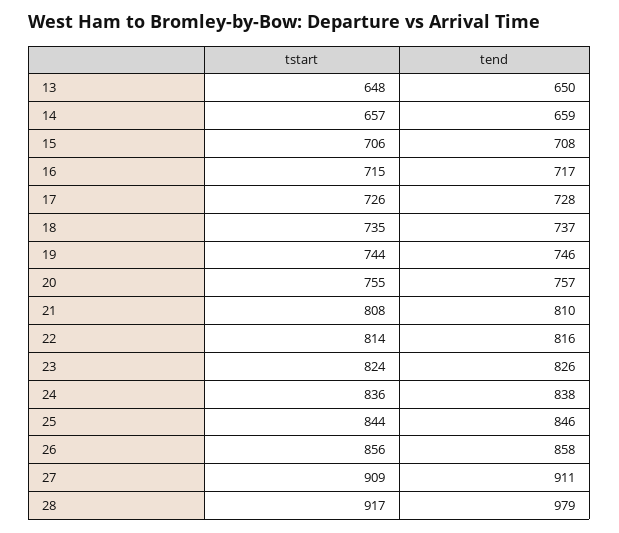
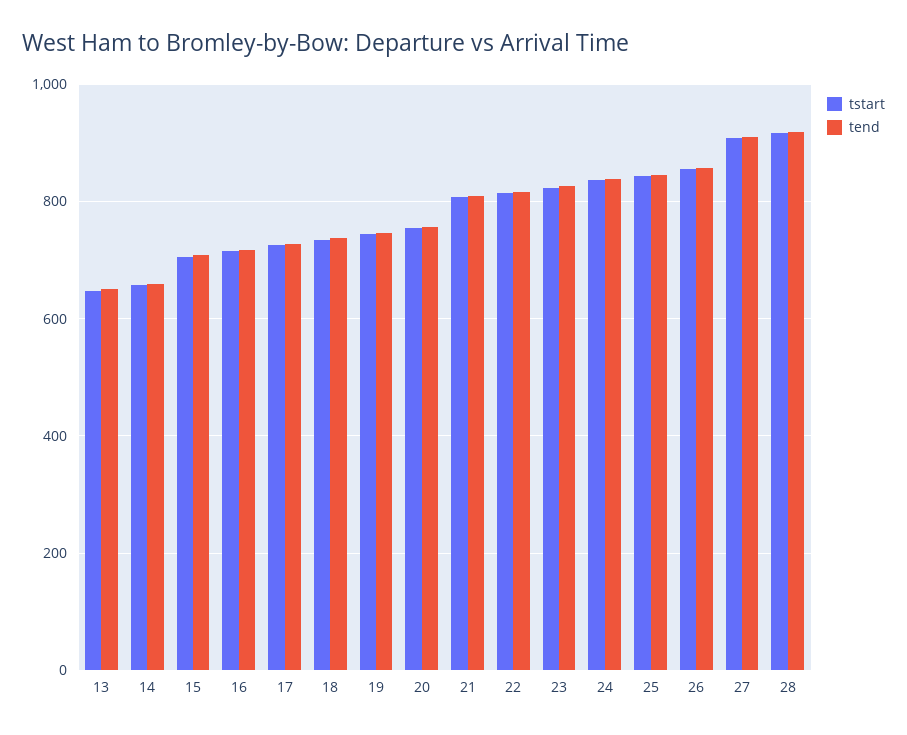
tend, 28: 979 -> 920

